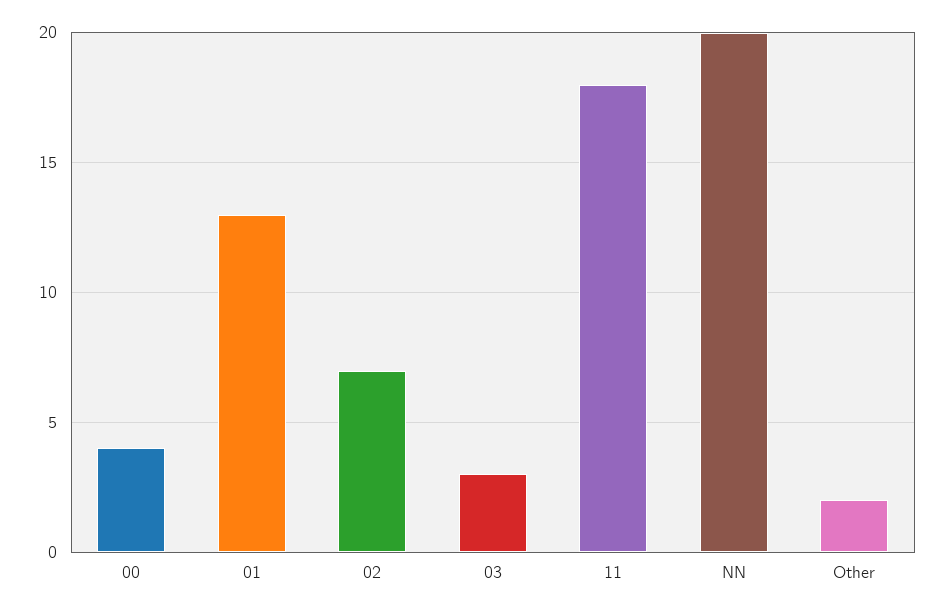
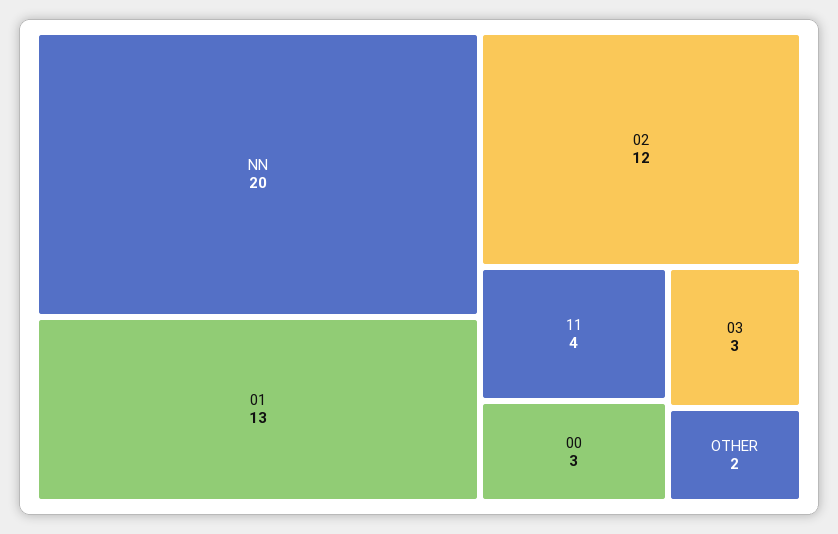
00: 4 -> 3
02: 7 -> 12
11: 18 -> 4

